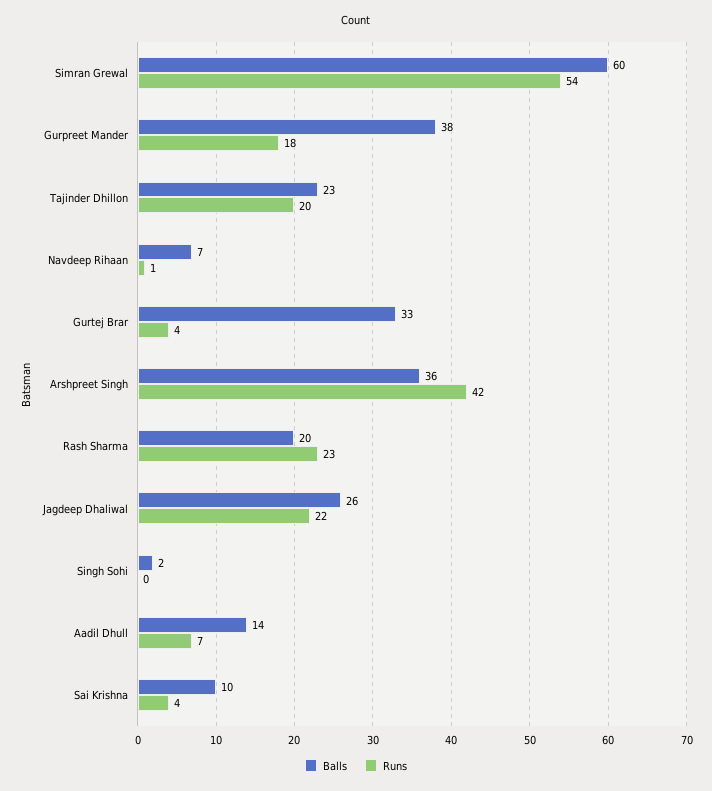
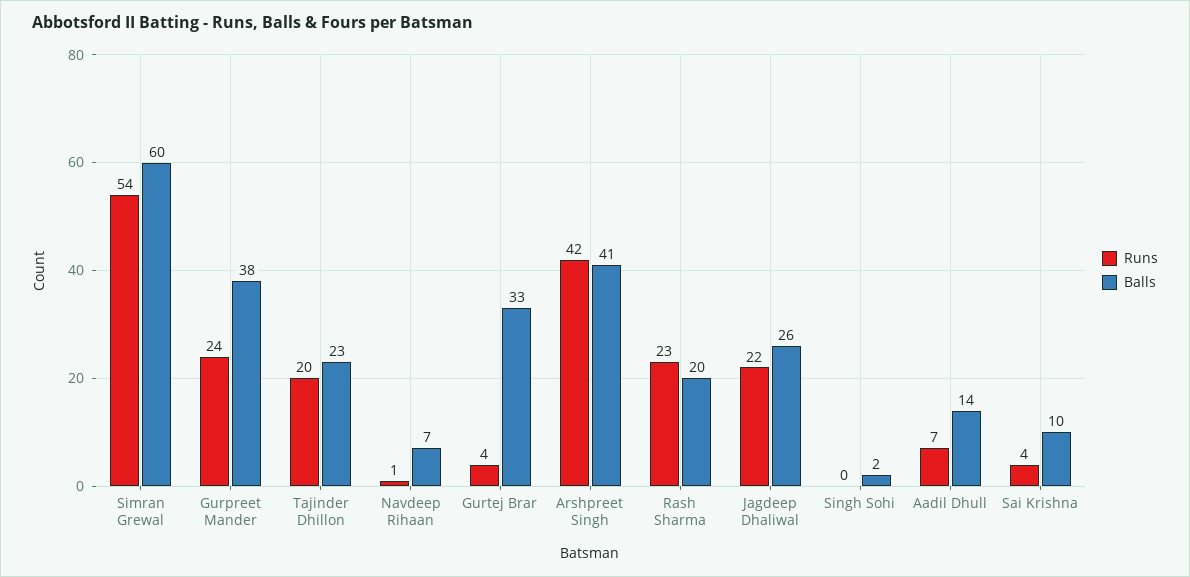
Runs, Gurpreet Mander: 18 -> 24
Balls, Arshpreet Singh: 36 -> 41

